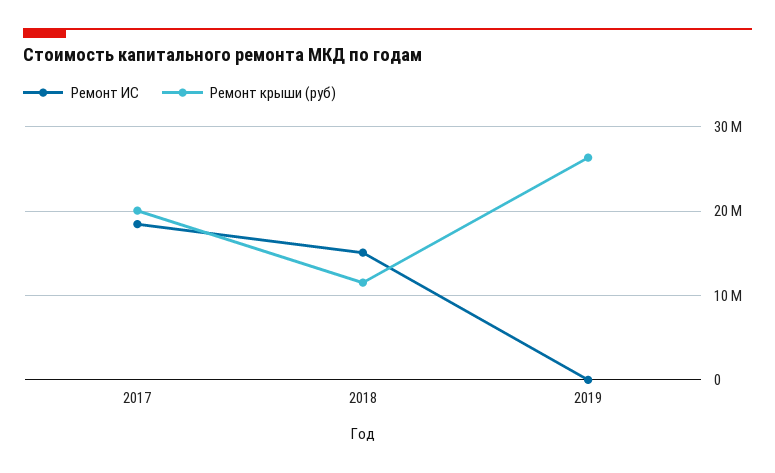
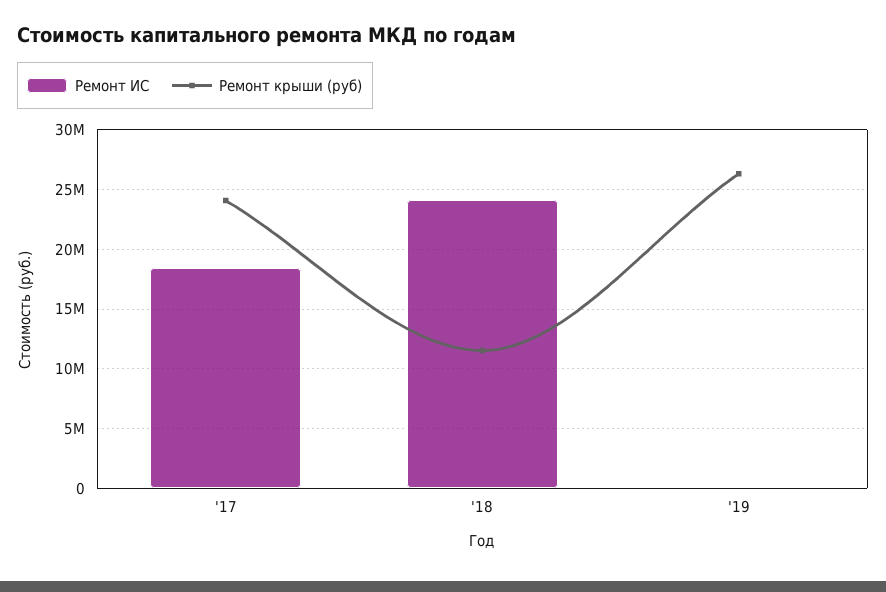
Ремонт крыши (руб), 2017: 20000000 -> 24000000
Ремонт ИС, 2018: 15000000 -> 24000000

